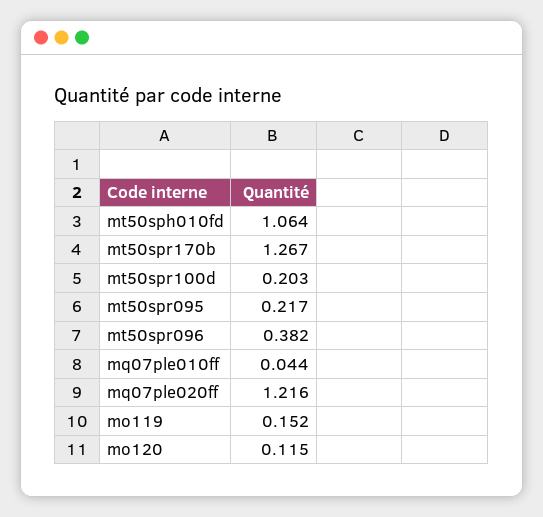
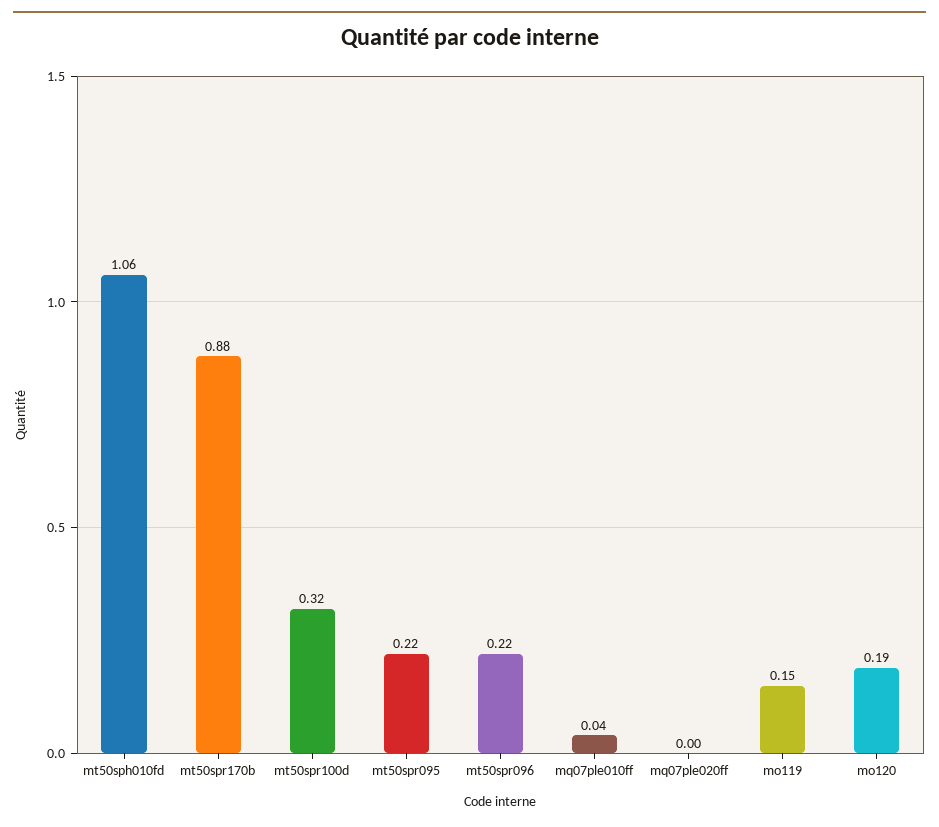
mt50spr170b: 1.267 -> 0.88
mt50spr100d: 0.203 -> 0.32
mt50spr096: 0.382 -> 0.22
mq07ple020ff: 1.216 -> 0
mo120: 0.115 -> 0.19

